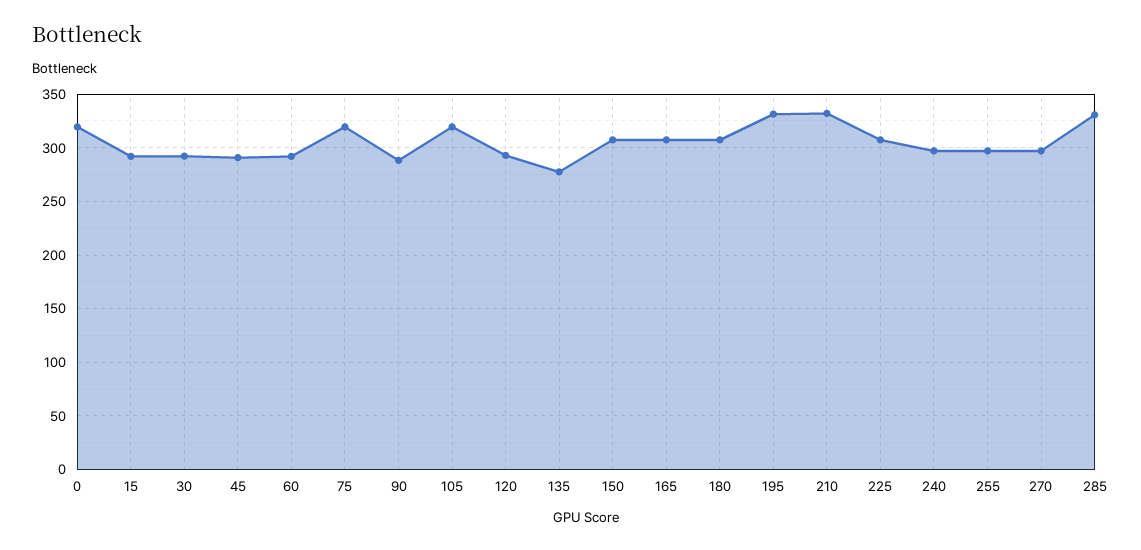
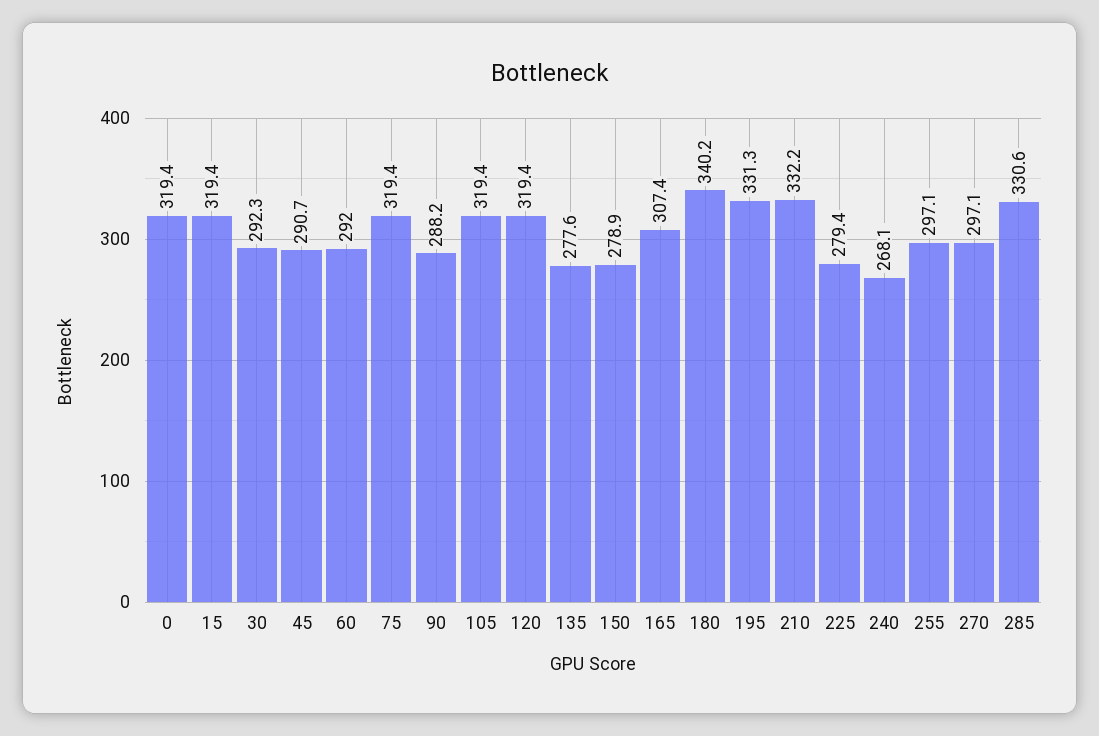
15: 290 -> 319.4
120: 290 -> 319.4
150: 310 -> 278.9
180: 310 -> 340.2
225: 310 -> 279.4
240: 300 -> 268.1

